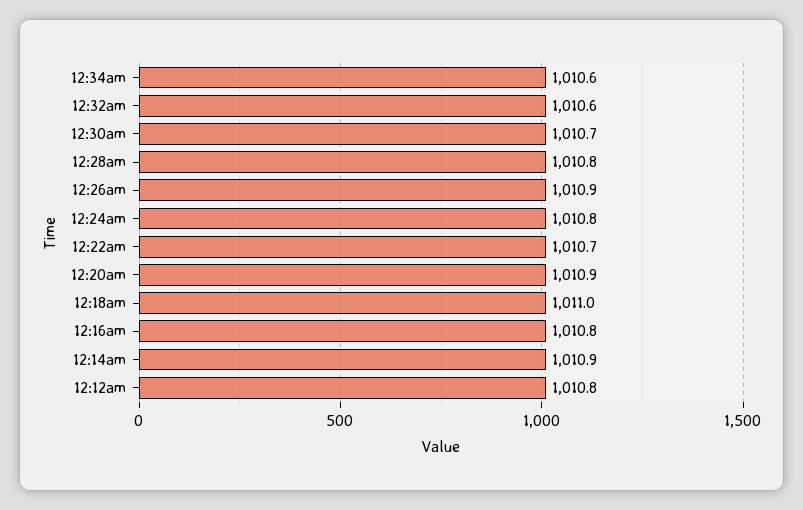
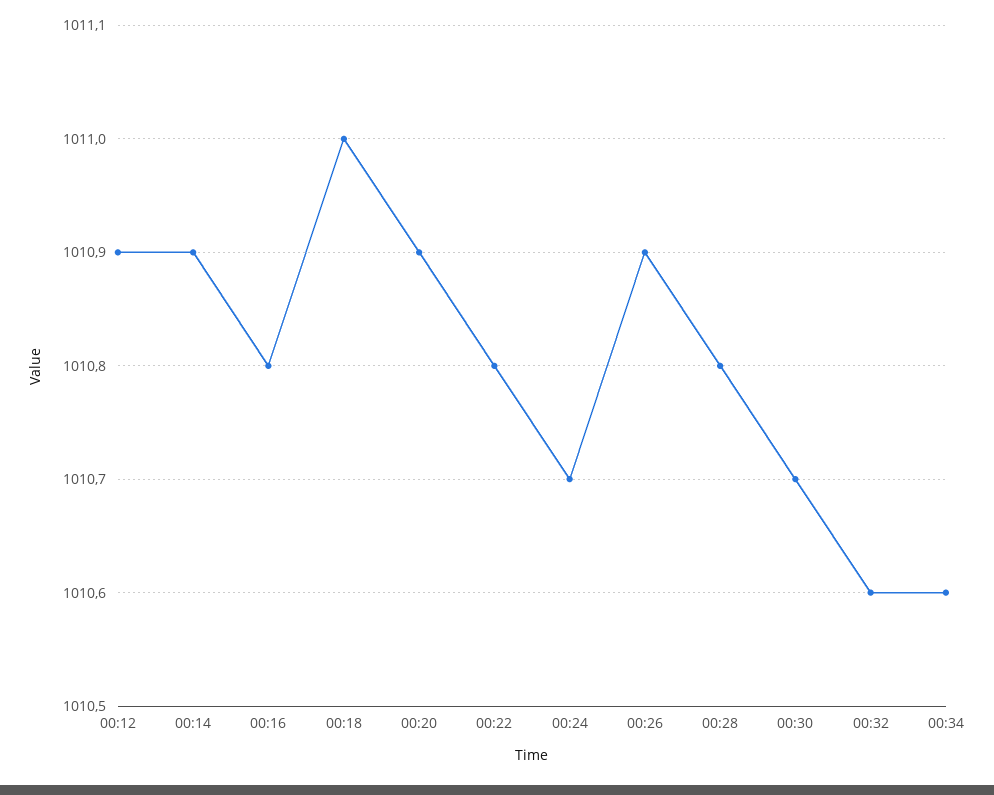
12:24am: 1010.8 -> 1010.7
12:22am: 1010.7 -> 1010.8
12:12am: 1010.8 -> 1010.9

